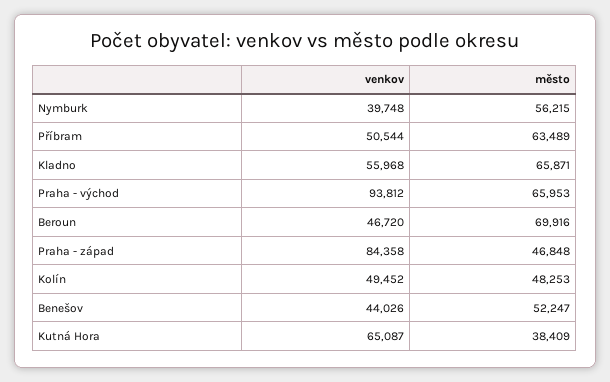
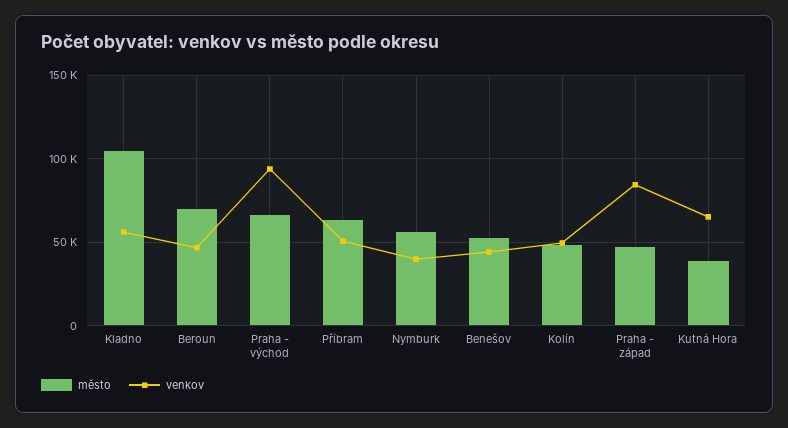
město, Kladno: 65871 -> 105000

